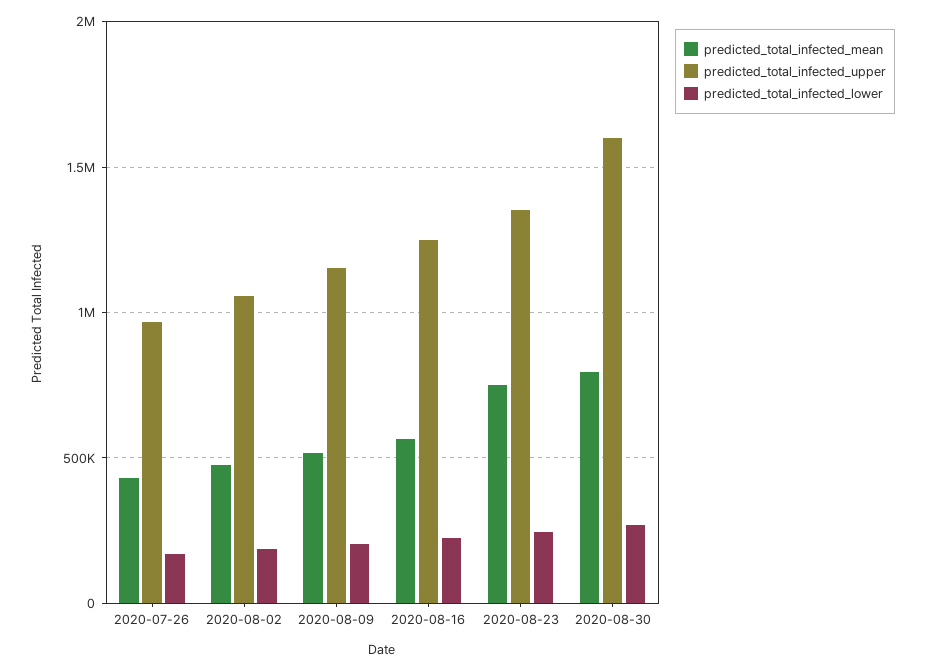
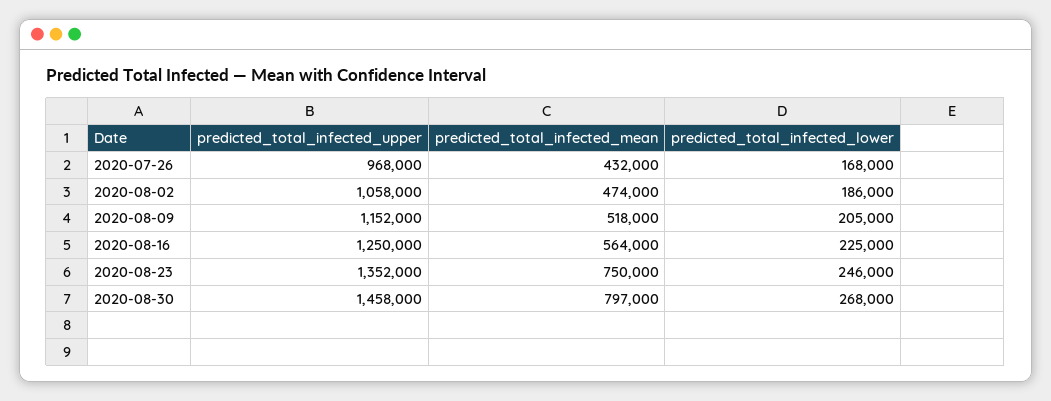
predicted_total_infected_upper, 2020-08-30: 1600000 -> 1458000

